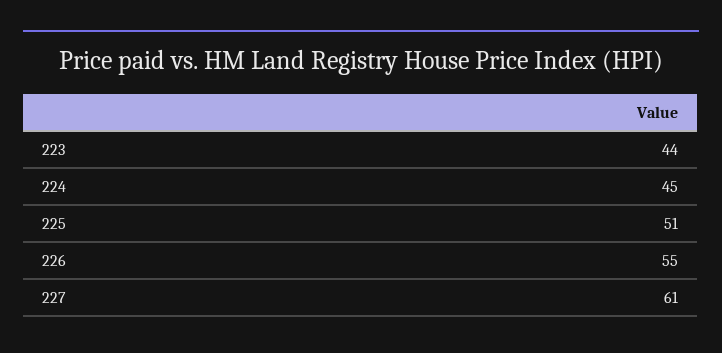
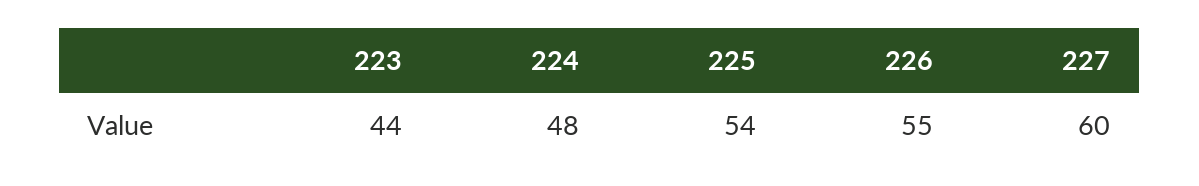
224: 45 -> 48
225: 51 -> 54
227: 61 -> 60

